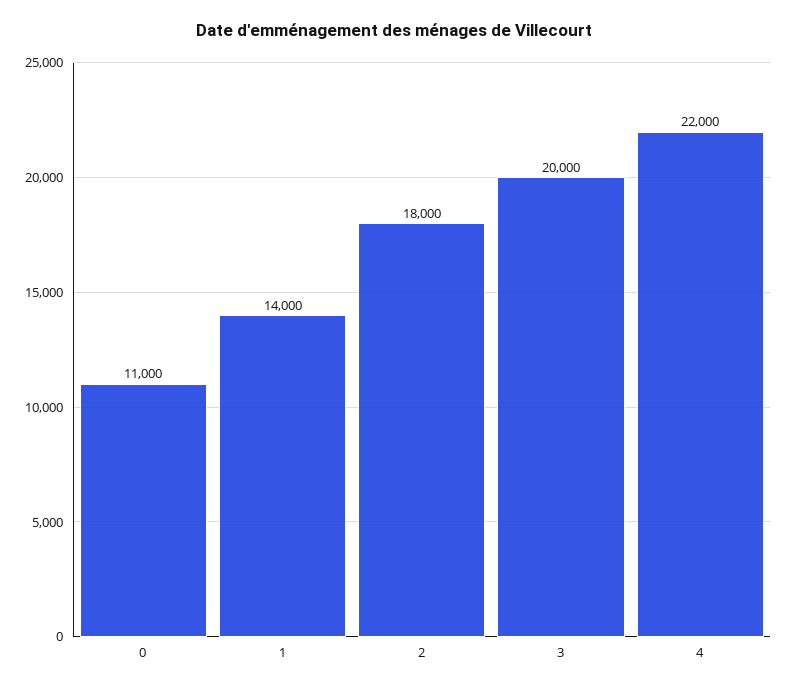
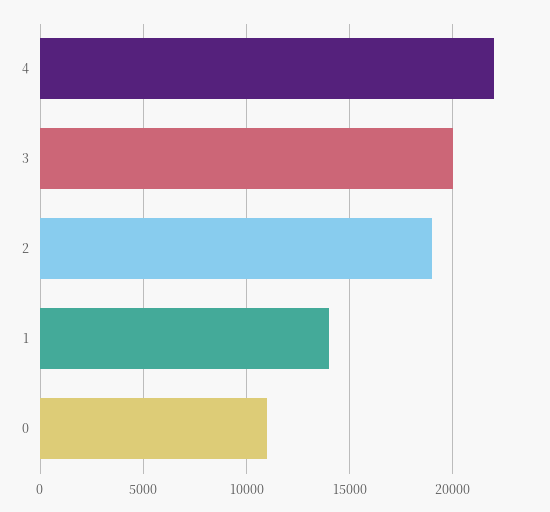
2: 18000 -> 19000

